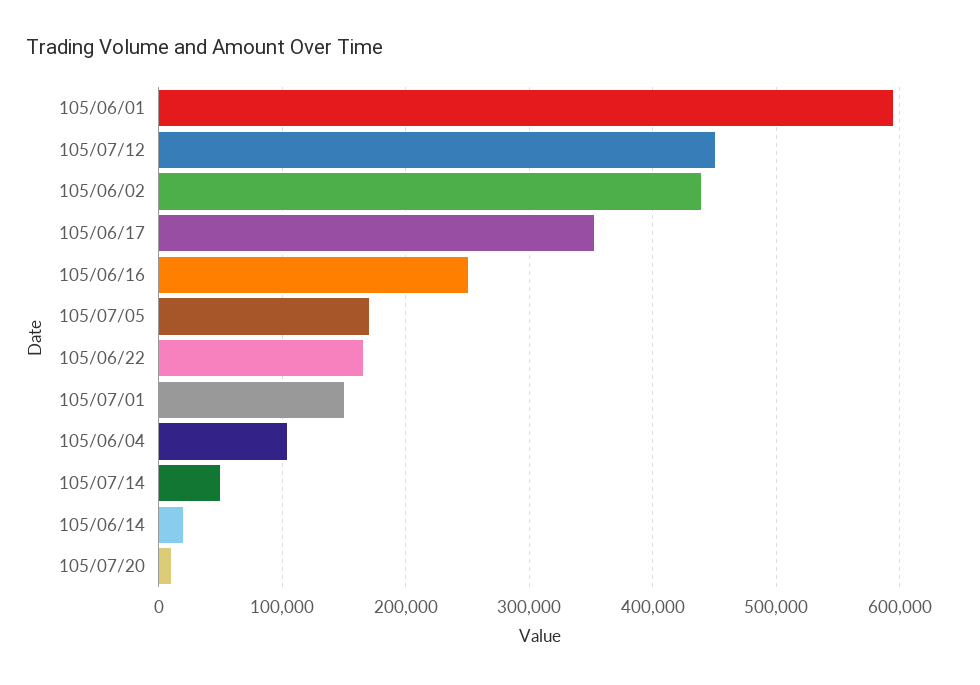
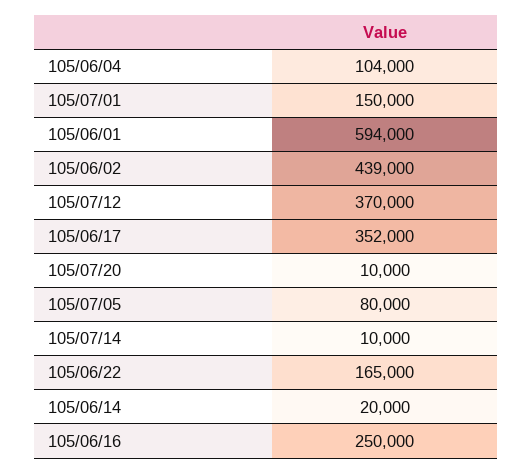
105/07/12: 450000 -> 370000
105/07/05: 170000 -> 80000
105/07/14: 50000 -> 10000

